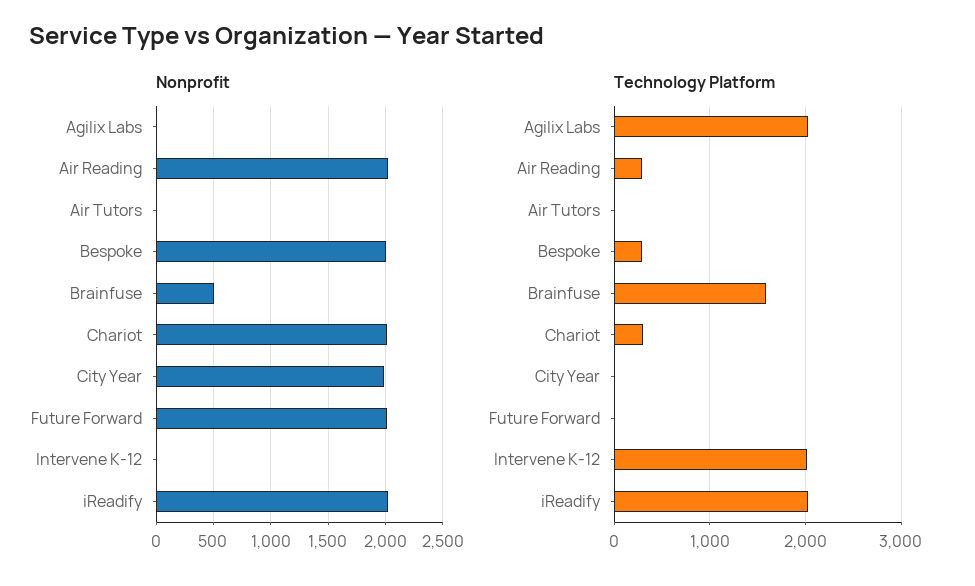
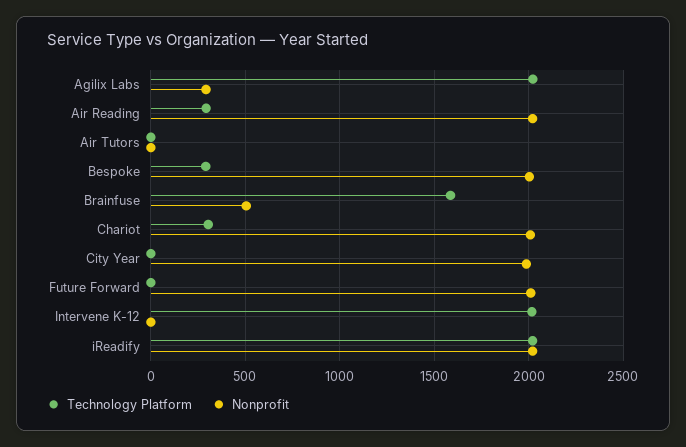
Nonprofit, Agilix Labs: 0 -> 300

